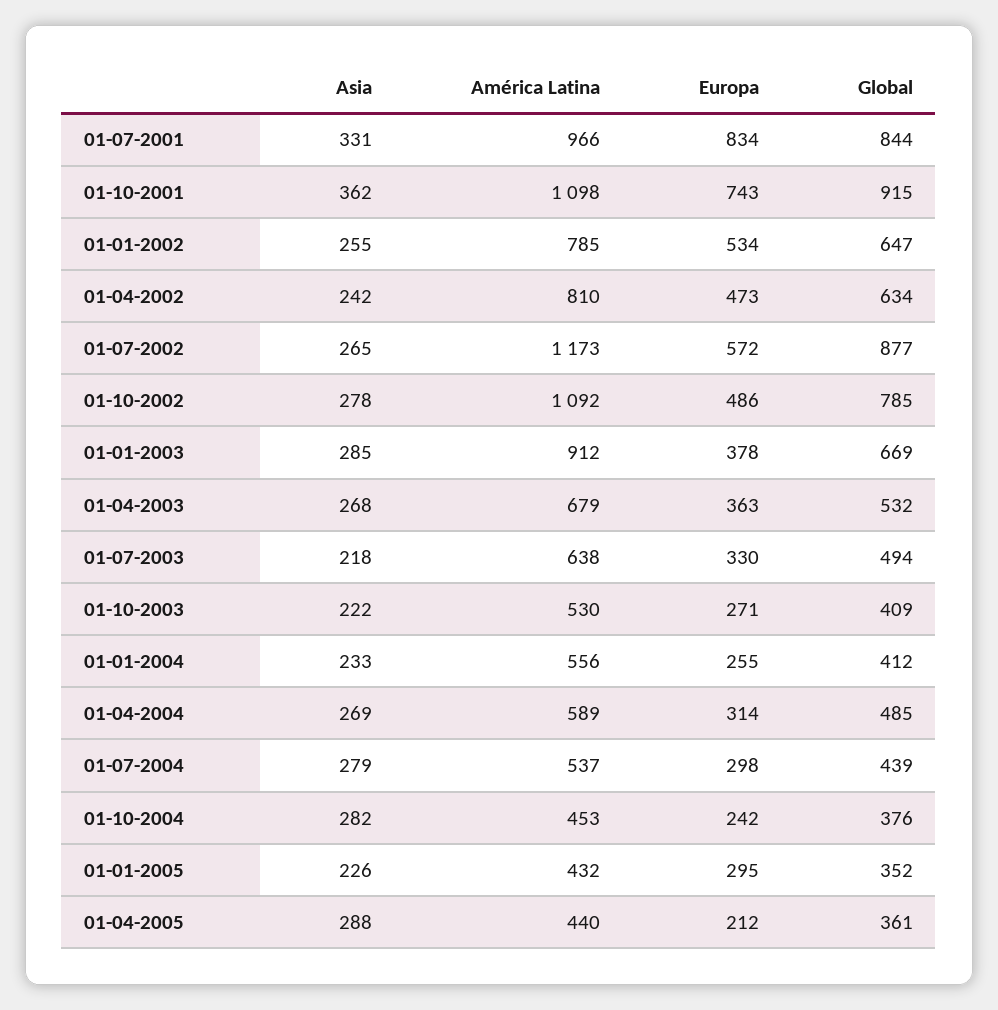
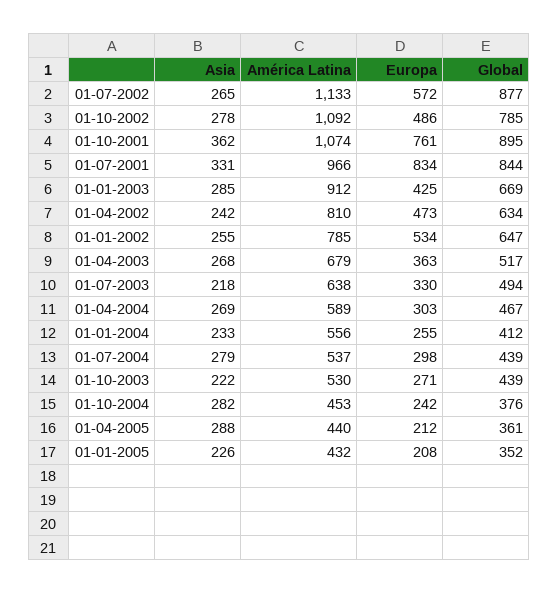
América Latina, 01-10-2001: 1098 -> 1074
Europa, 01-10-2001: 743 -> 761
Global, 01-10-2001: 915 -> 895
América Latina, 01-07-2002: 1173 -> 1133
Europa, 01-01-2003: 378 -> 425
Global, 01-04-2003: 532 -> 517
Global, 01-10-2003: 409 -> 439
Europa, 01-04-2004: 314 -> 303
Global, 01-04-2004: 485 -> 467
Europa, 01-01-2005: 295 -> 208

